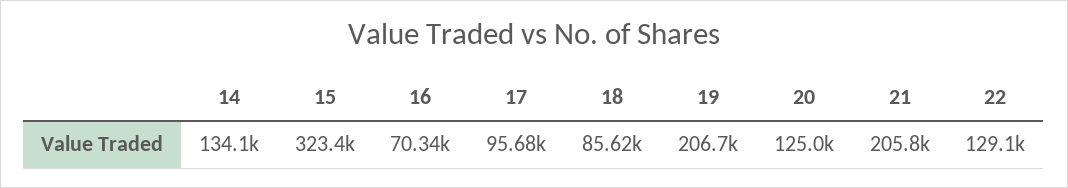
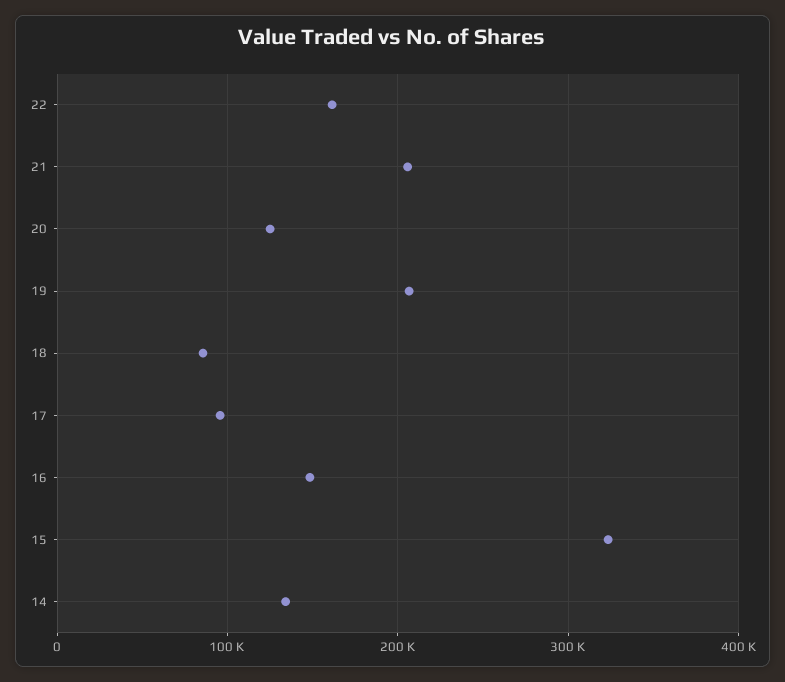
16: 70340 -> 150000
22: 129100 -> 160000

